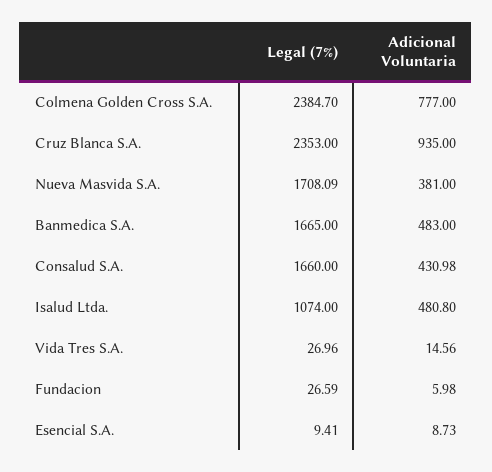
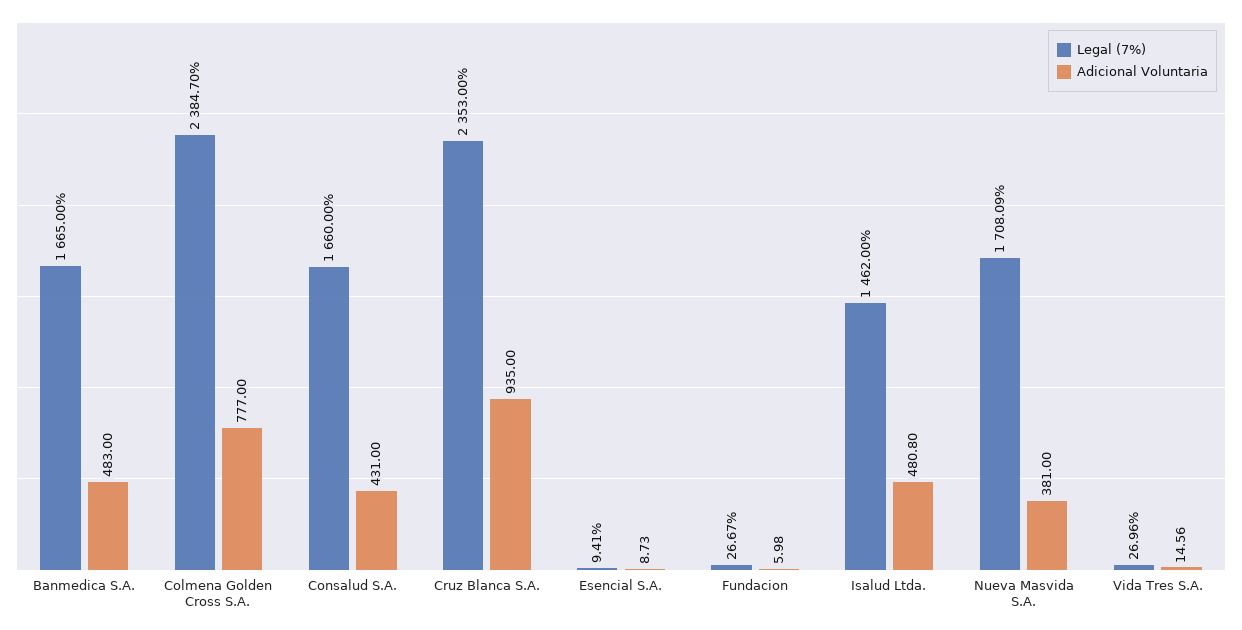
Adicional Voluntaria, Consalud S.A.: 430.98 -> 431
Legal (7%), Isalud Ltda.: 1074 -> 1462
Legal (7%), Fundacion: 26.59 -> 26.67

